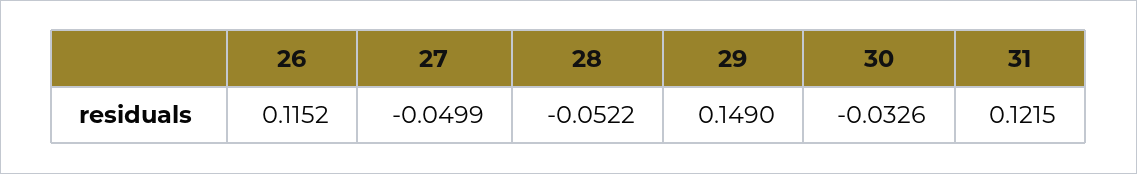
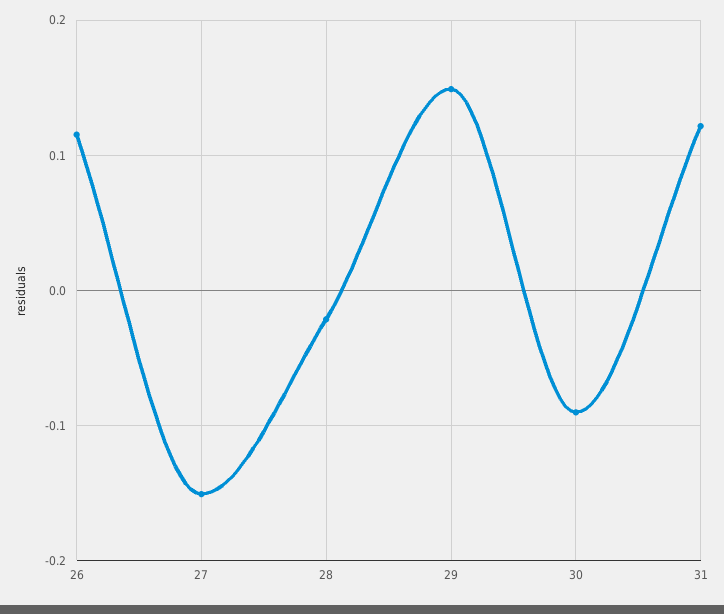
27: -0.0499 -> -0.15
28: -0.0522 -> -0.02
30: -0.0326 -> -0.09

